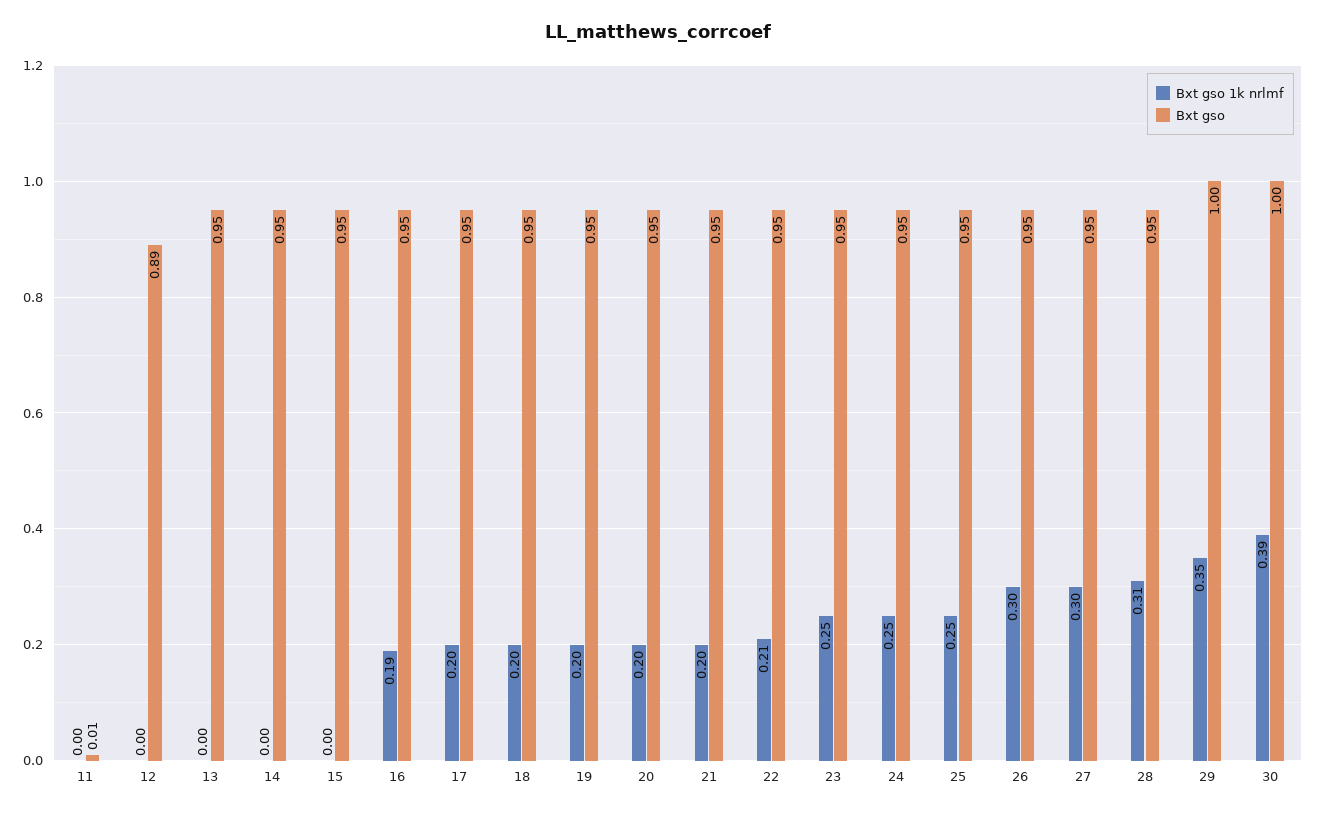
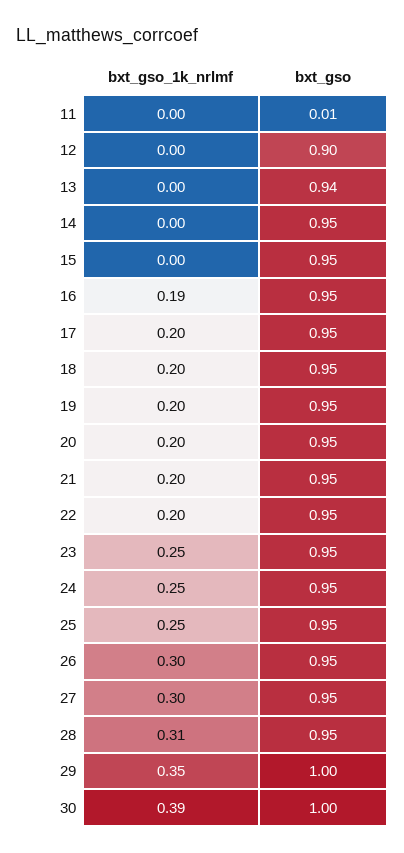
Bxt gso, 12: 0.89 -> 0.9
Bxt gso, 13: 0.95 -> 0.94
Bxt gso 1k nrlmf, 22: 0.21 -> 0.2

